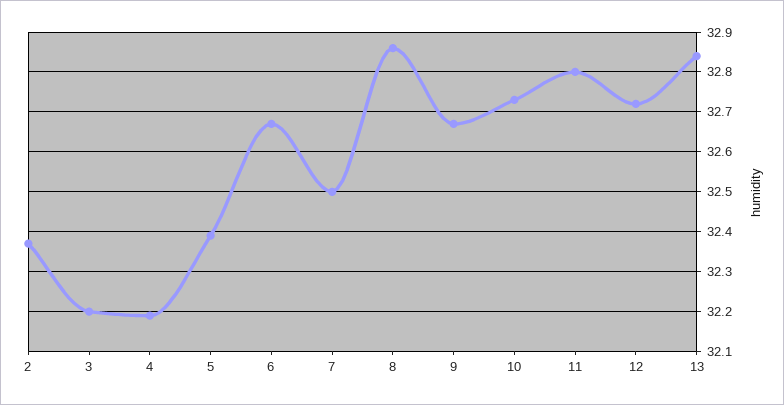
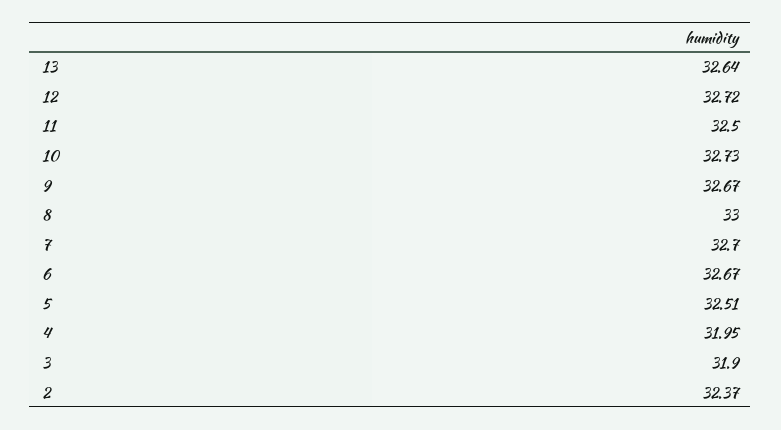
3: 32.2 -> 31.9
4: 32.2 -> 31.95
5: 32.4 -> 32.51
7: 32.5 -> 32.7
8: 32.85 -> 33
11: 32.8 -> 32.5
13: 32.85 -> 32.64

